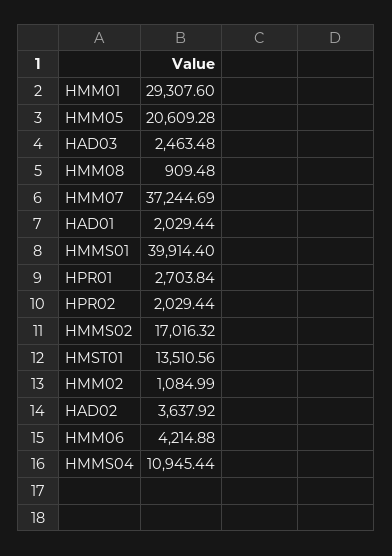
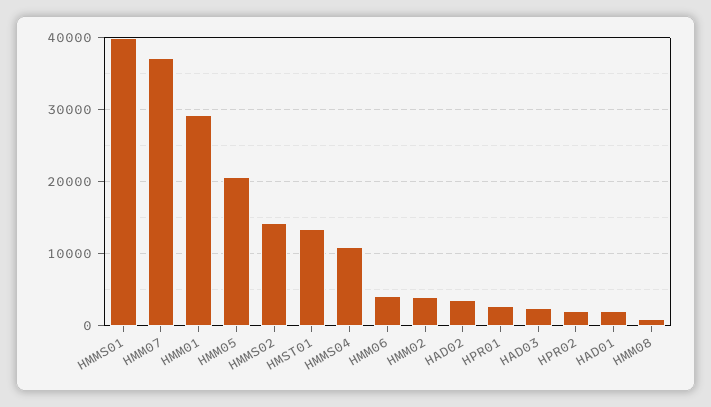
HMMS02: 17016.32 -> 14000
HMM02: 1084.99 -> 4000

